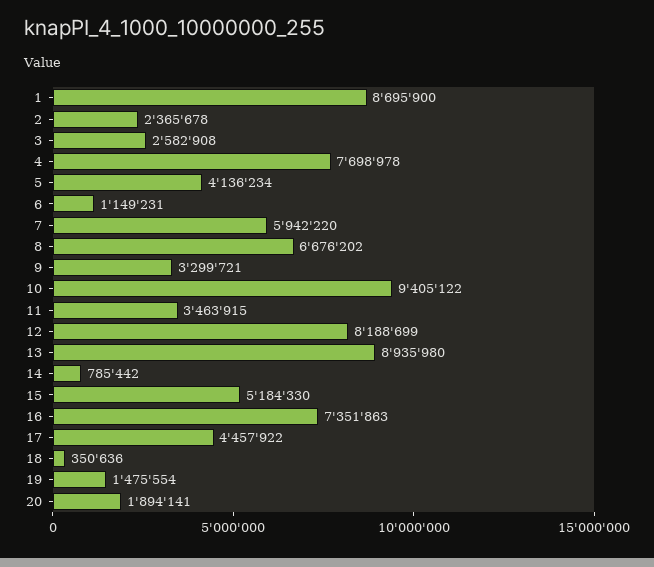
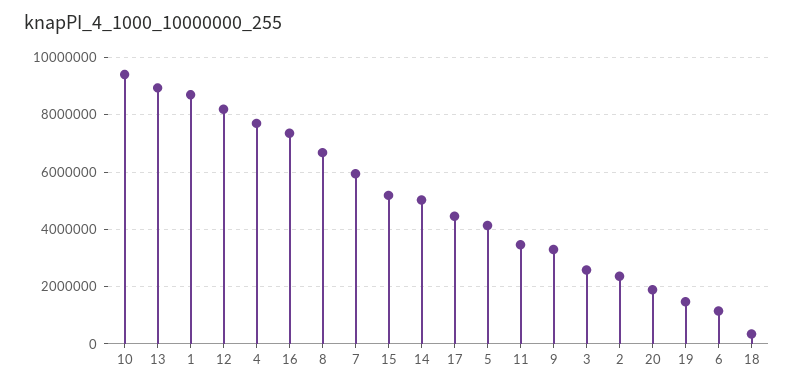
14: 785442 -> 5000000

